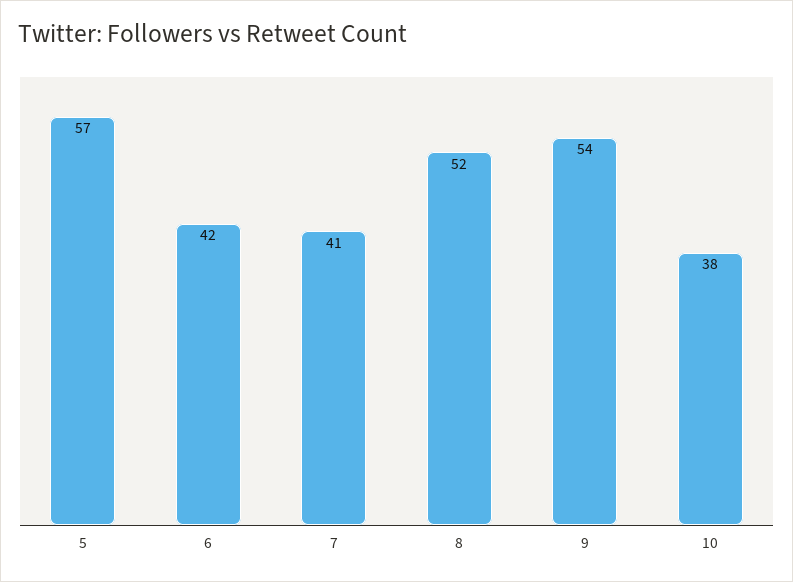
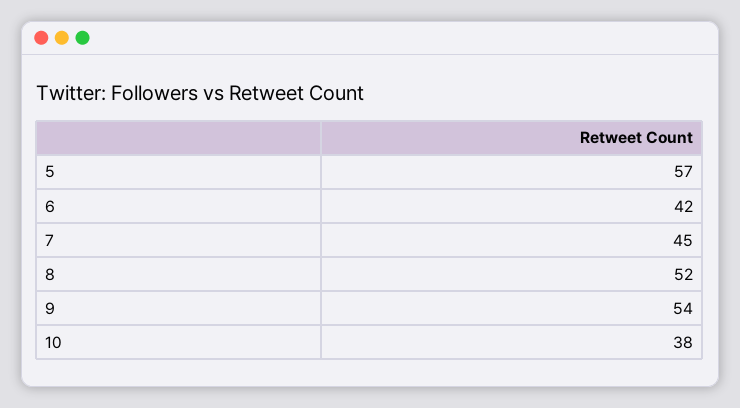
7: 41 -> 45

